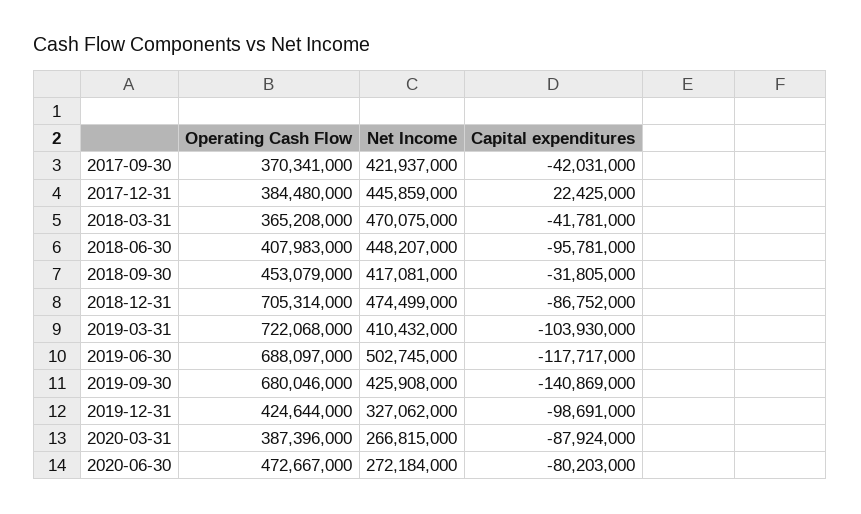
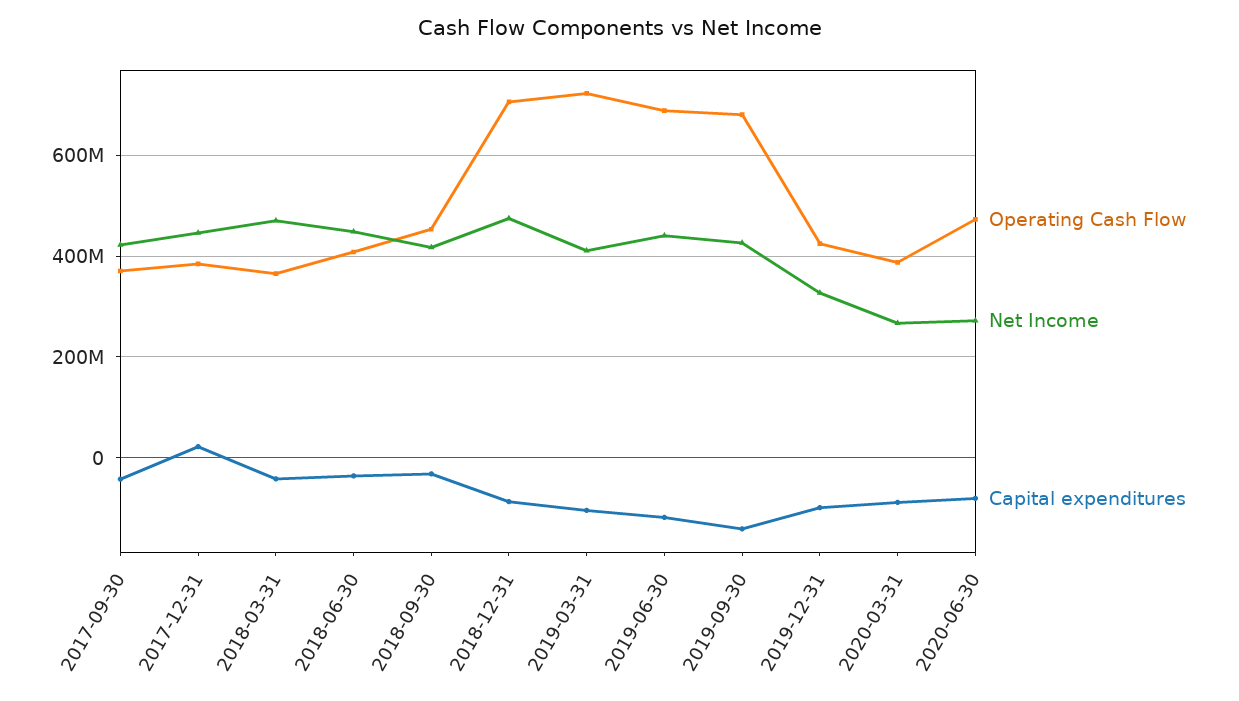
Capital expenditures, 2018-06-30: -95781000 -> -40000000
Net Income, 2019-06-30: 502745000 -> 440000000

